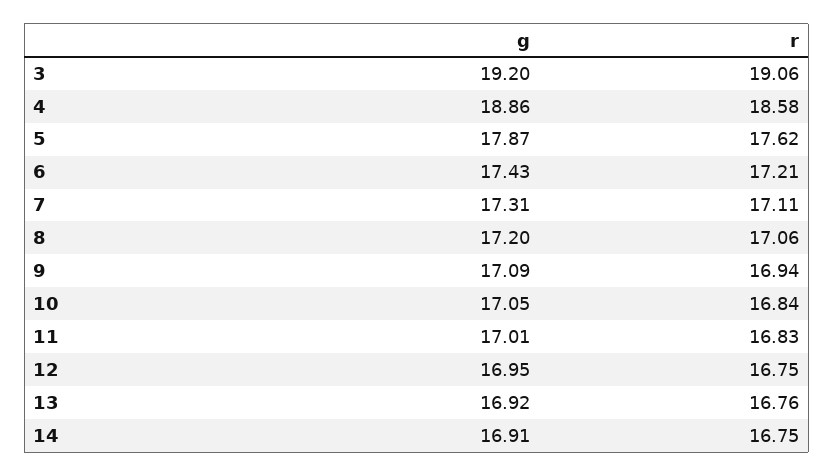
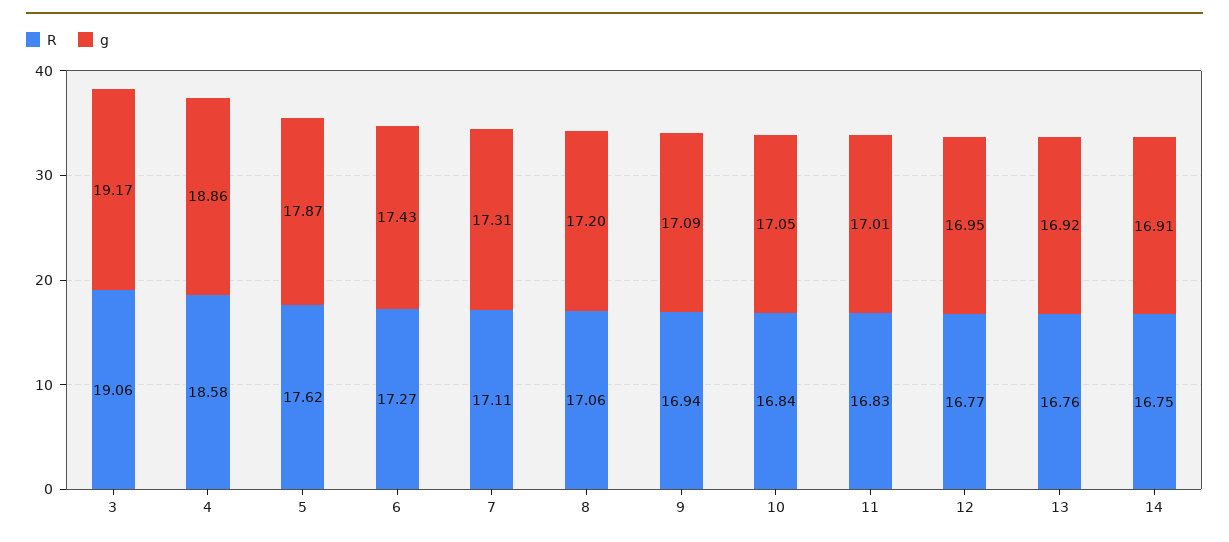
g, 3: 19.2 -> 19.17
r, 6: 17.21 -> 17.27
r, 12: 16.75 -> 16.77

